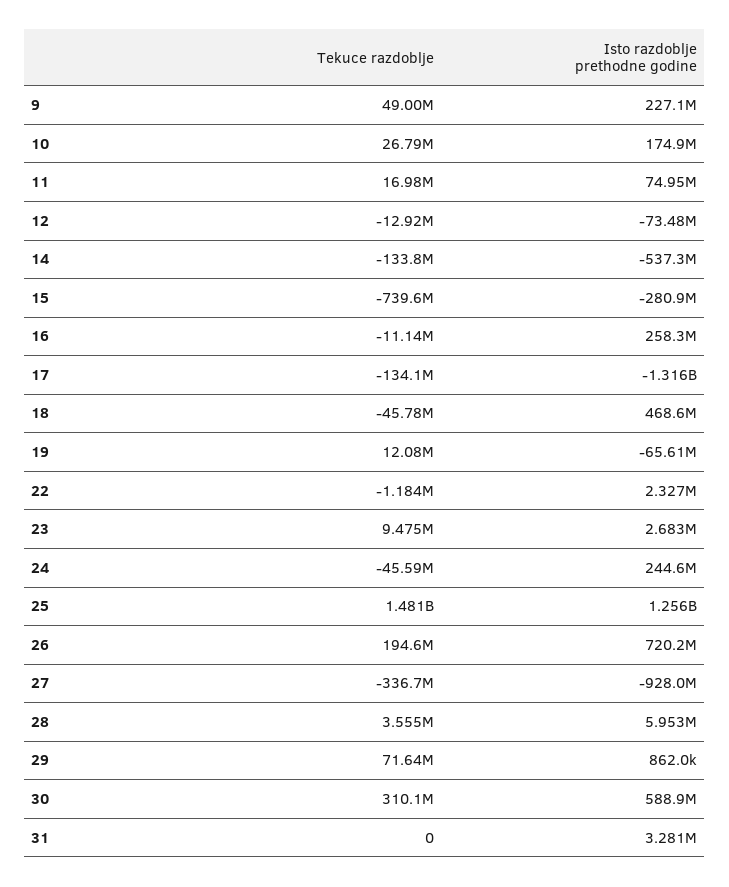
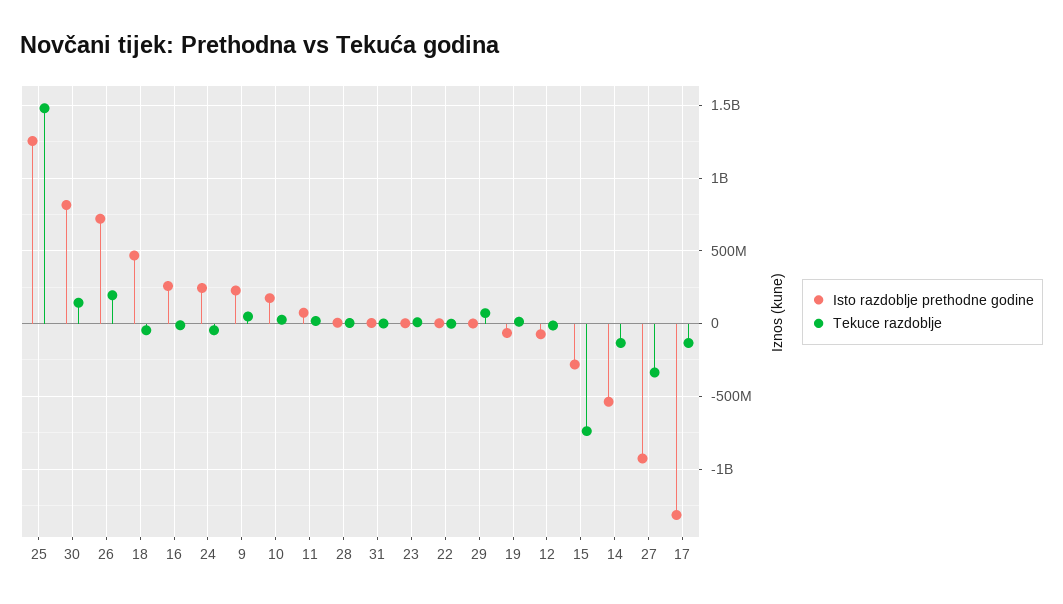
Tekuce razdoblje, 30: 310100000 -> 150000000
Isto razdoblje prethodne godine, 30: 588900000 -> 800000000

